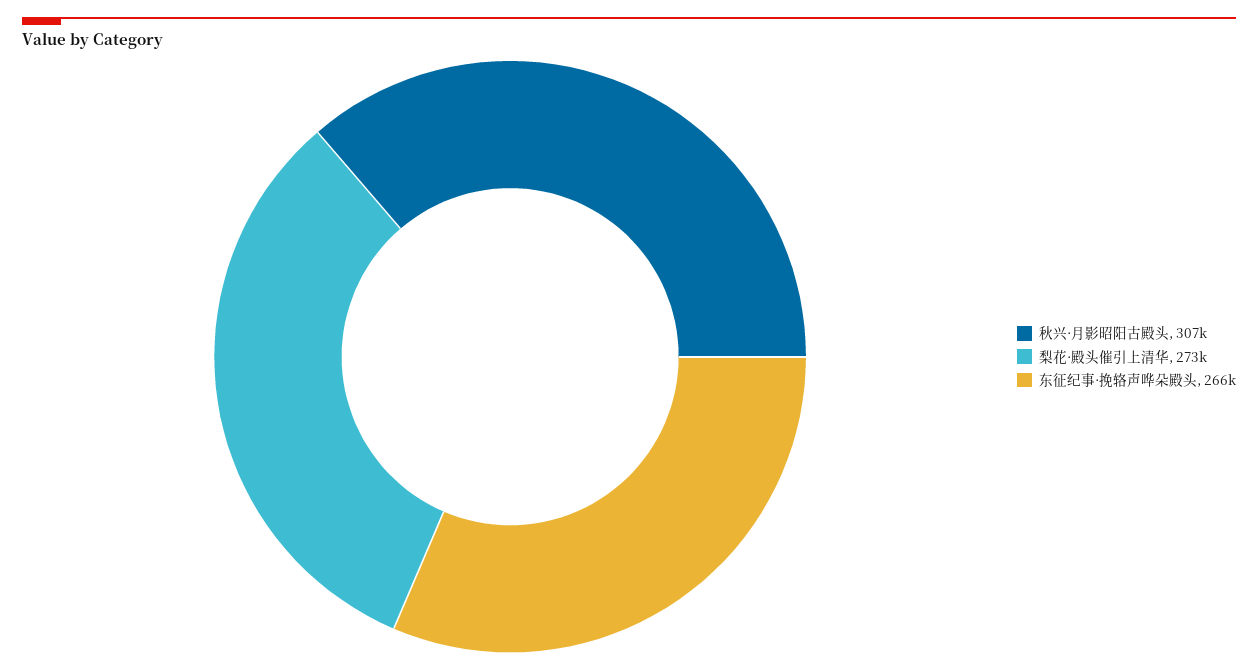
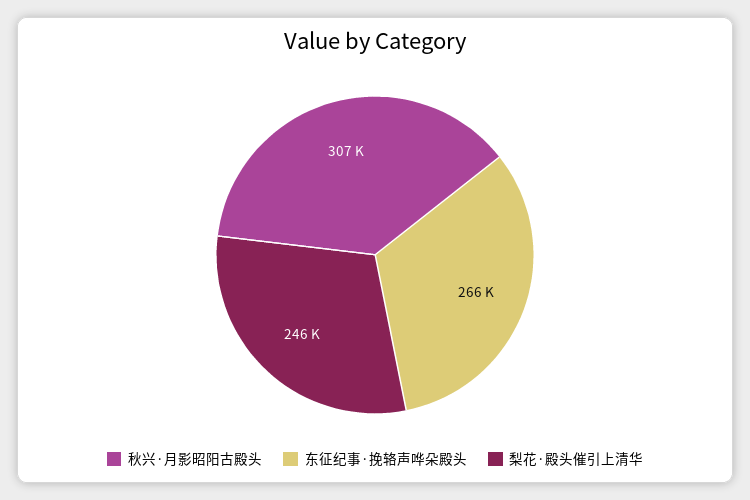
梨花·殿头催引上清华: 273000 -> 246000

